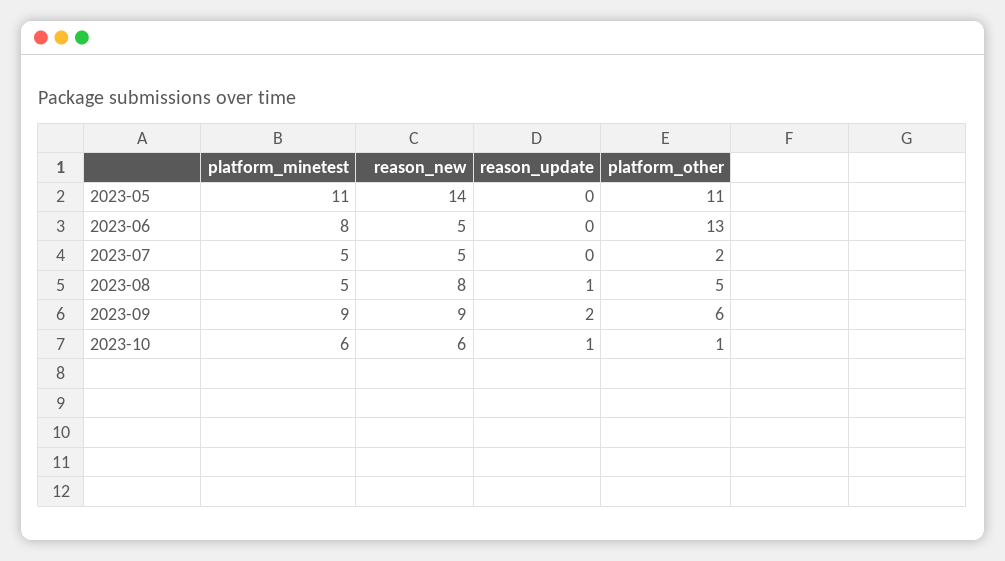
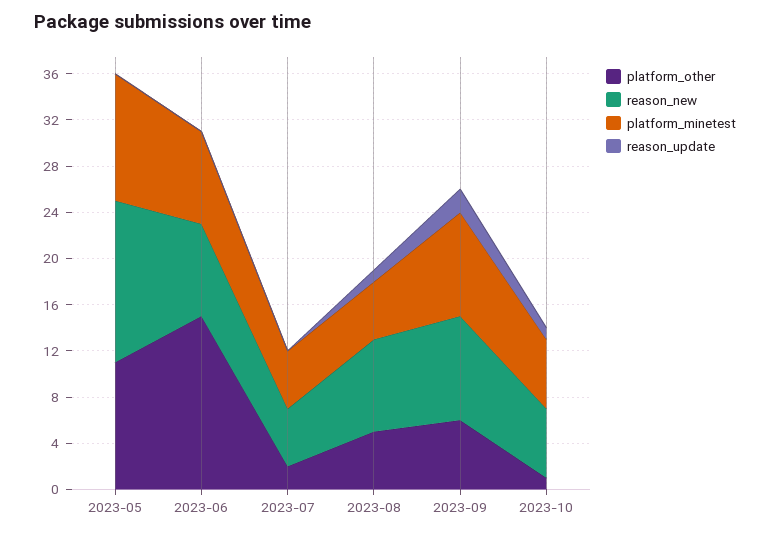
reason_new, 2023-06: 5 -> 8
platform_other, 2023-06: 13 -> 15

